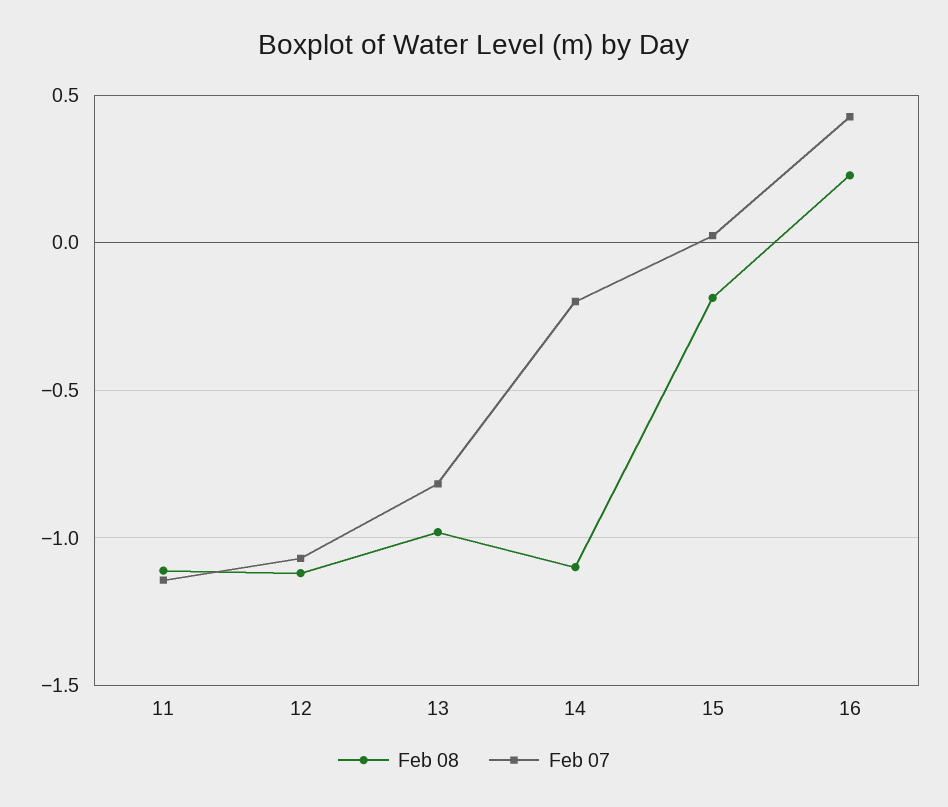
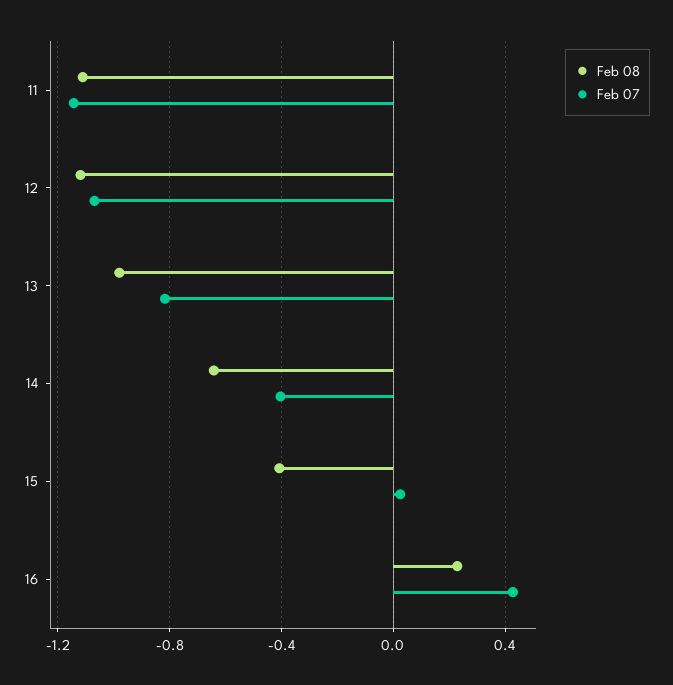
Feb 08, 14: -1.1 -> -0.65
Feb 07, 14: -0.2 -> -0.4
Feb 08, 15: -0.2 -> -0.4

